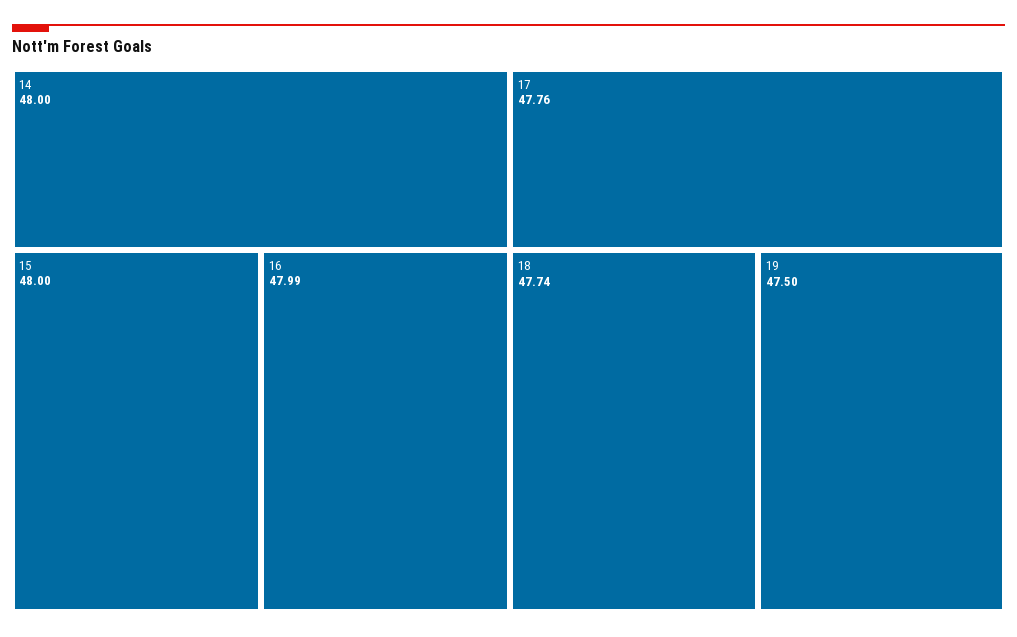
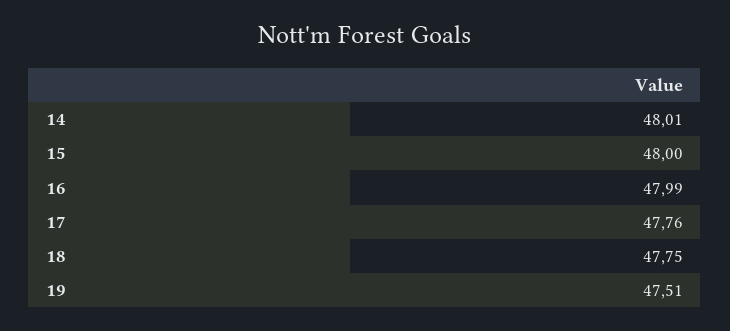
14: 48 -> 48.01
18: 47.74 -> 47.75
19: 47.5 -> 47.51

